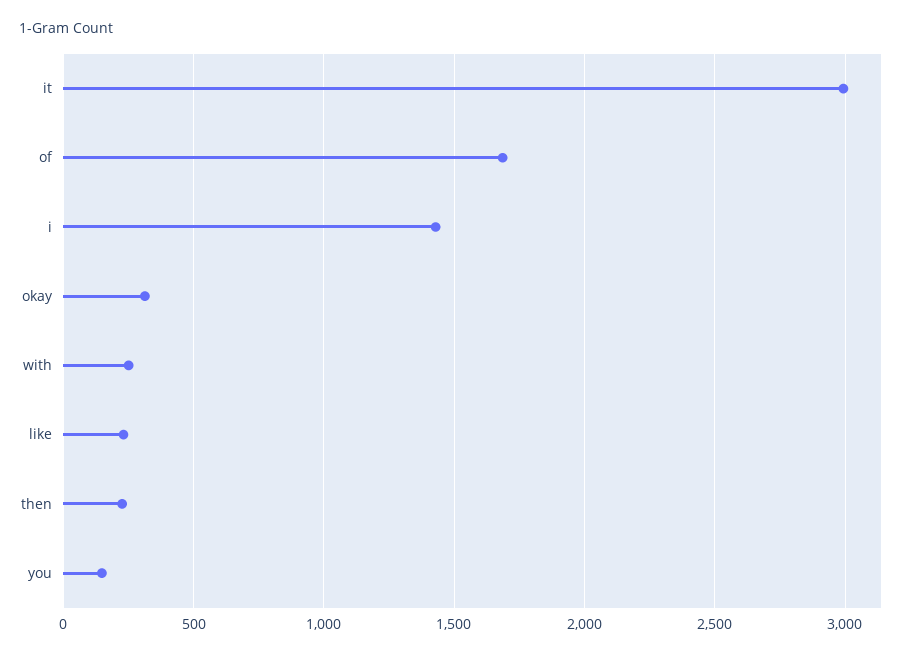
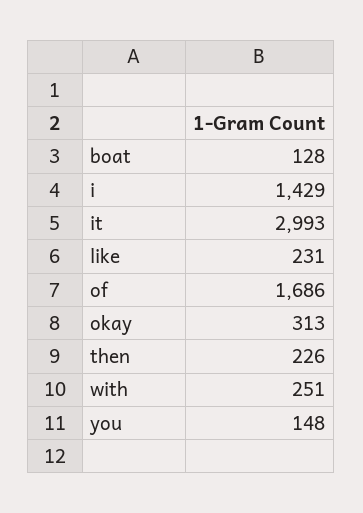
boat: none -> 128

